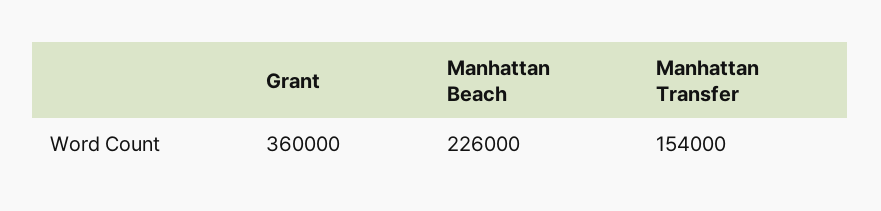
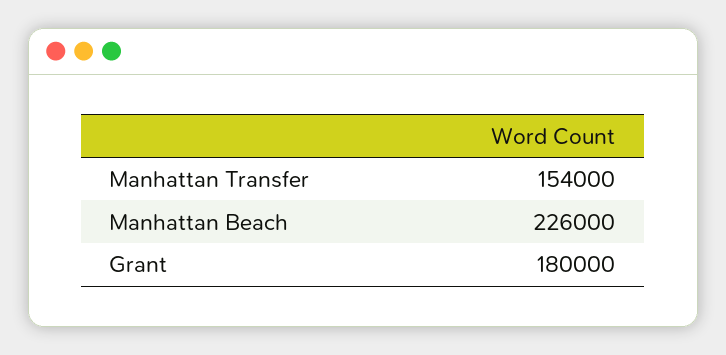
Grant: 360000 -> 180000

